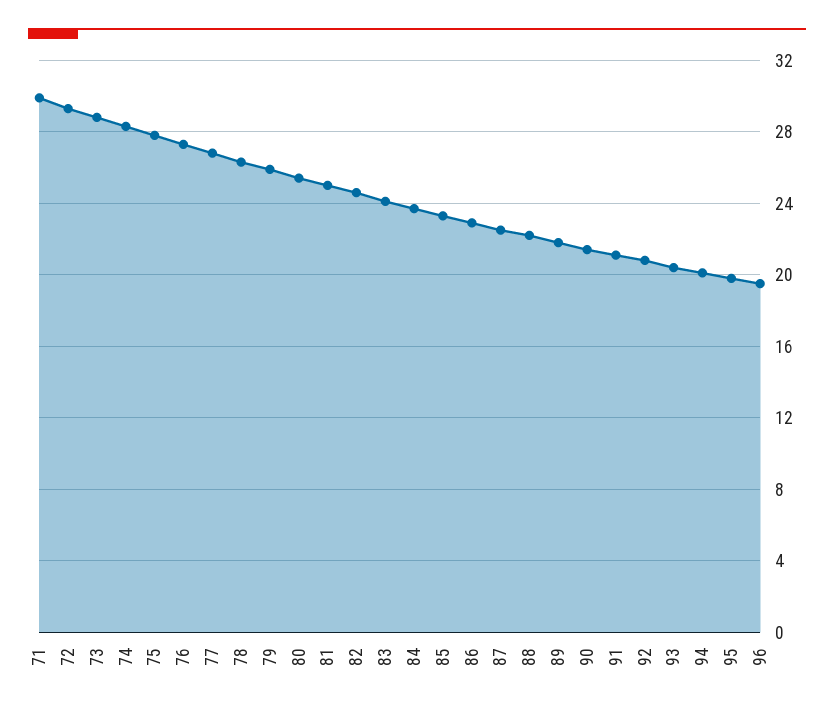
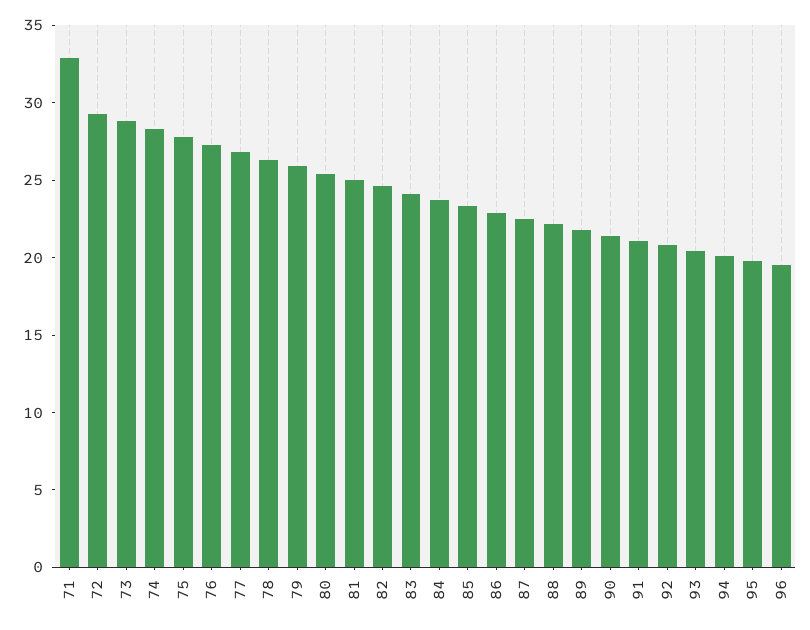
71: 30 -> 33

